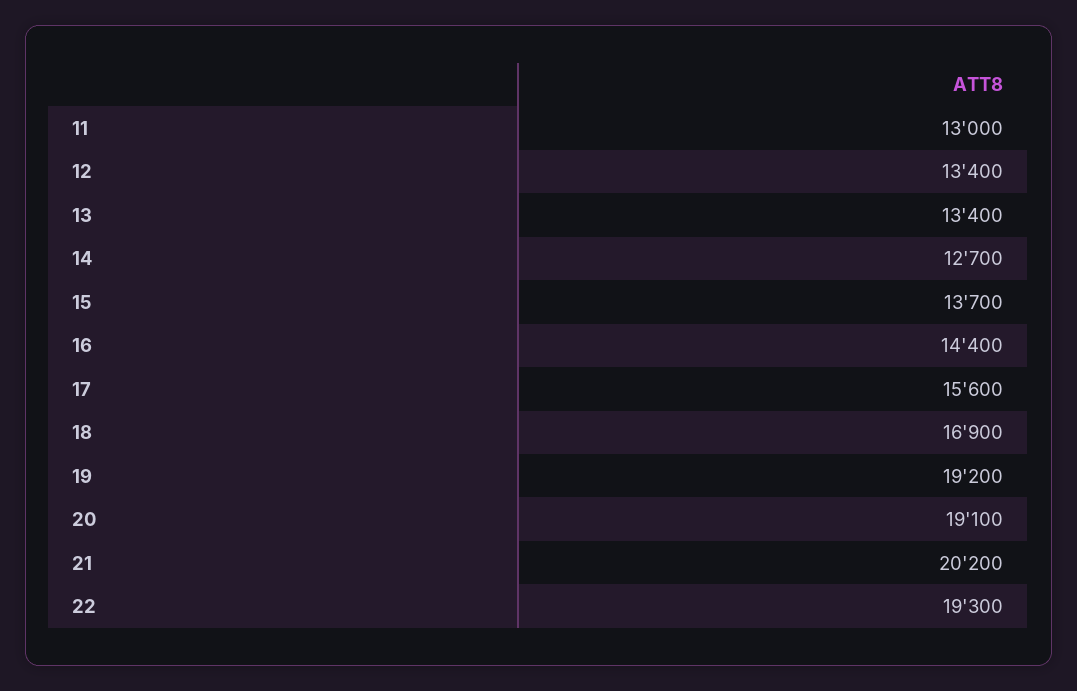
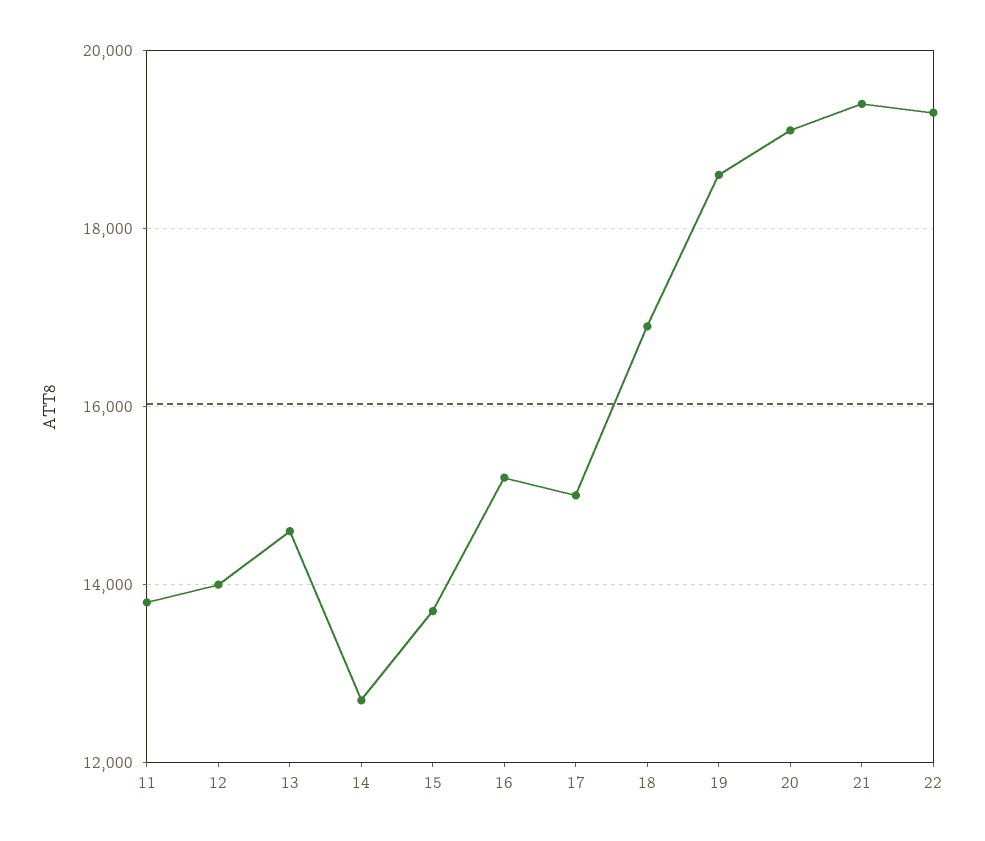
11: 13000 -> 13800
12: 13400 -> 14000
13: 13400 -> 14600
16: 14400 -> 15200
17: 15600 -> 15000
19: 19200 -> 18600
21: 20200 -> 19400

